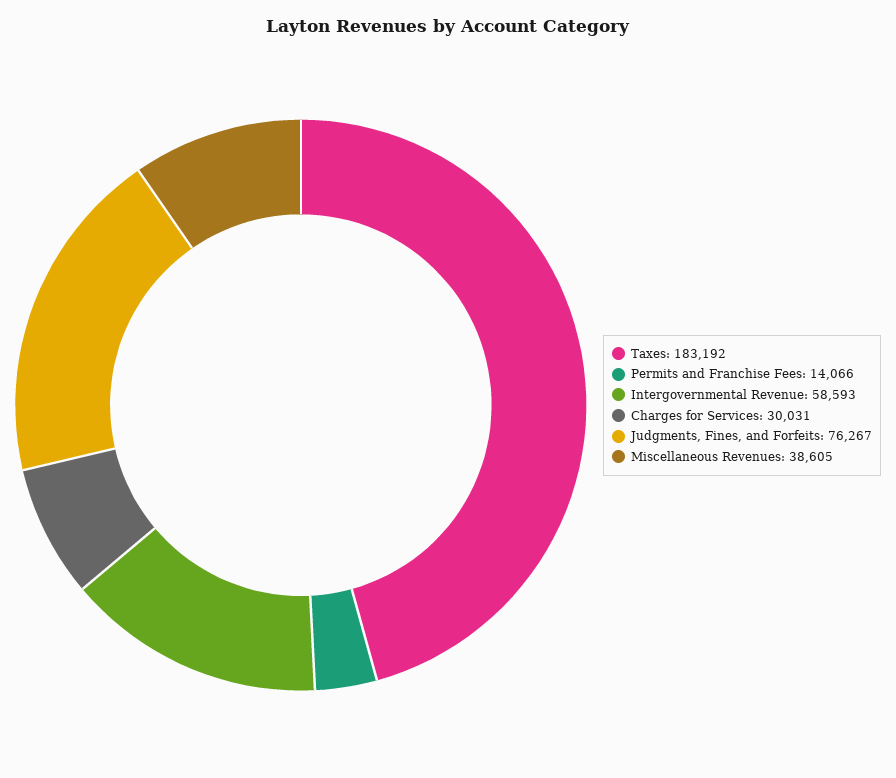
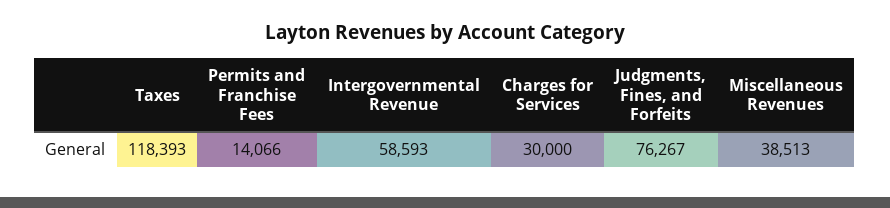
Taxes: 183192 -> 118393
Charges for Services: 30031 -> 30000
Miscellaneous Revenues: 38605 -> 38513

